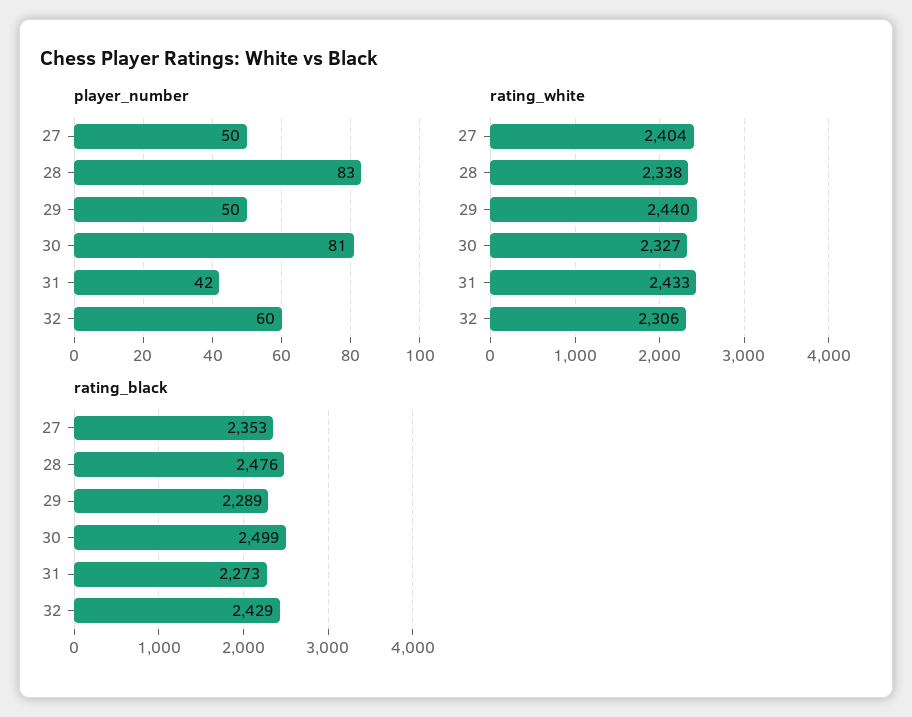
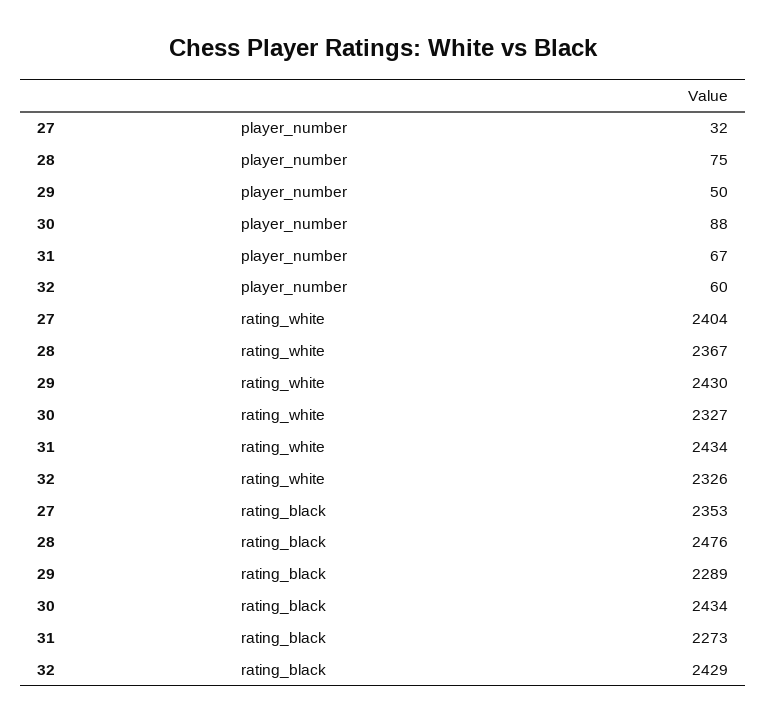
player_number, 27: 50 -> 32
player_number, 28: 83 -> 75
player_number, 30: 81 -> 88
player_number, 31: 42 -> 67
rating_white, 28: 2338 -> 2367
rating_white, 29: 2440 -> 2430
rating_white, 31: 2433 -> 2434
rating_white, 32: 2306 -> 2326
rating_black, 30: 2499 -> 2434

